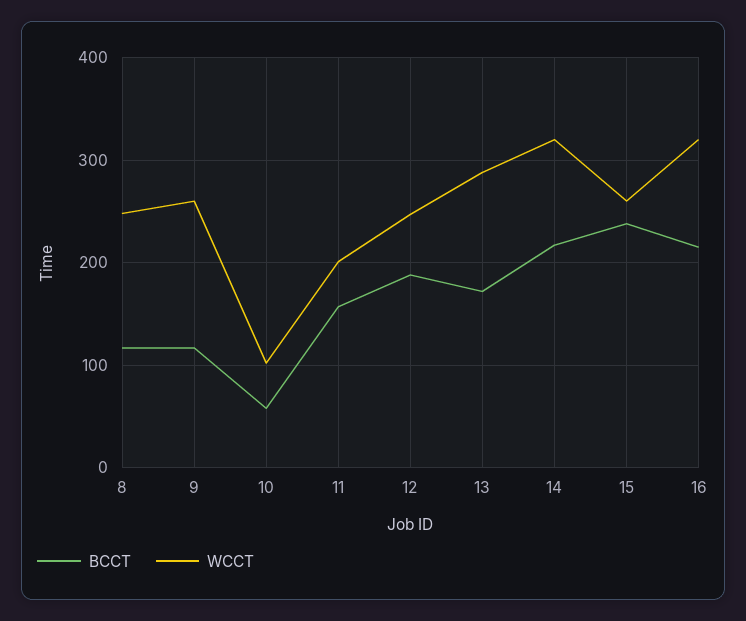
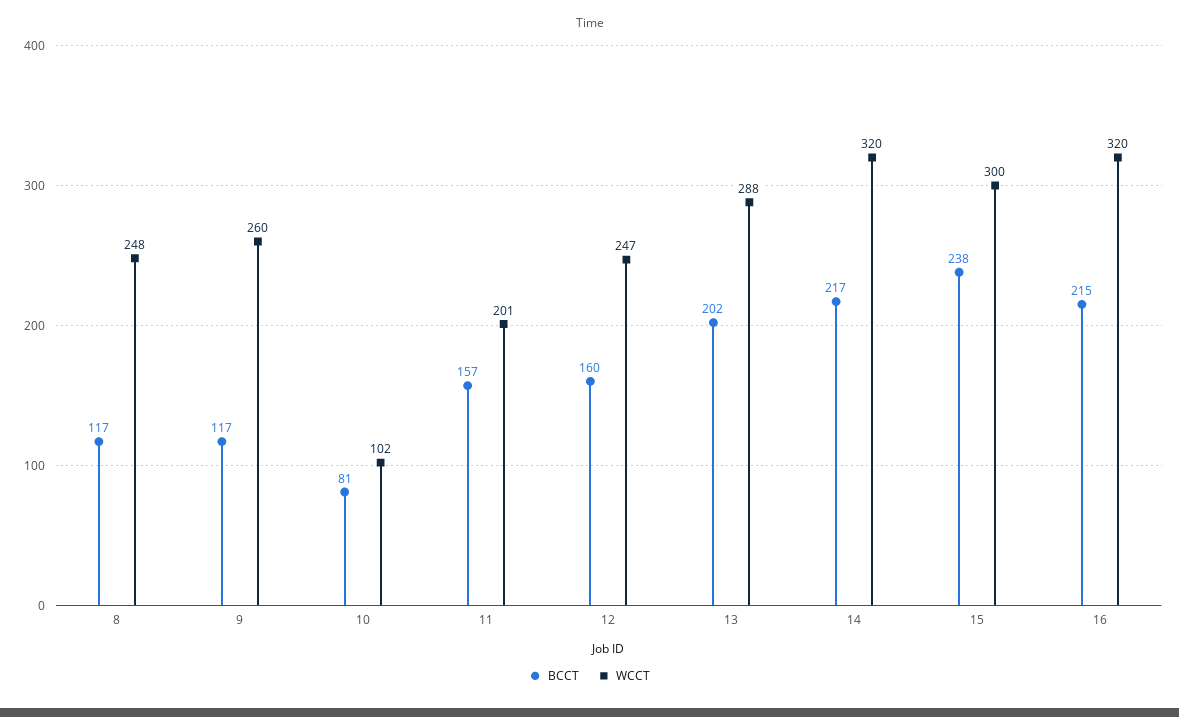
BCCT, 10: 60 -> 81
BCCT, 12: 190 -> 160
BCCT, 13: 170 -> 202
WCCT, 15: 260 -> 300

